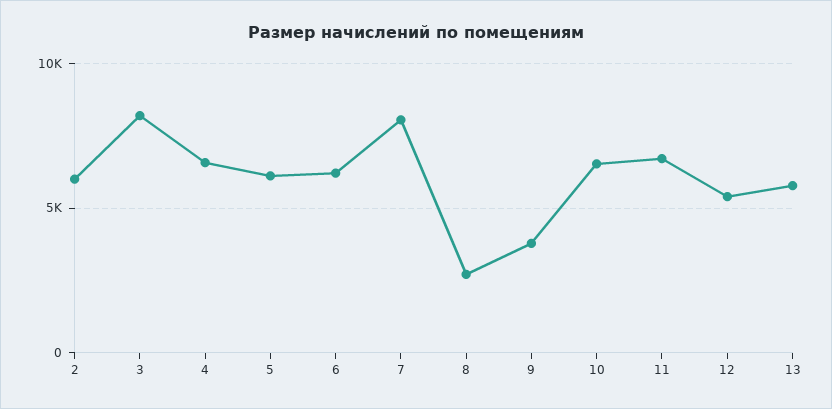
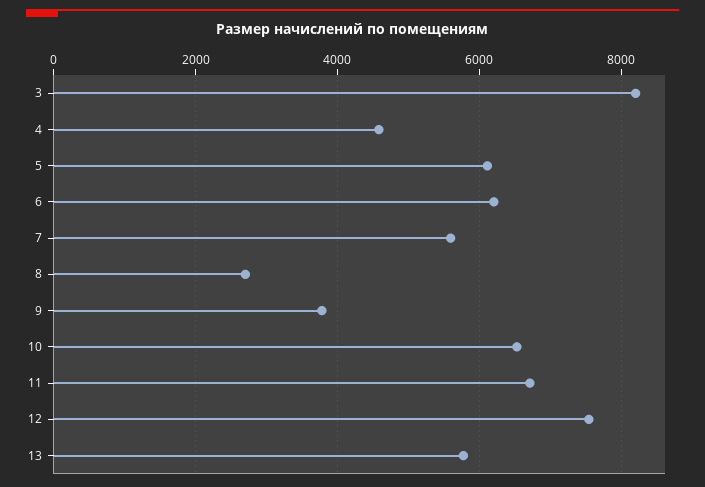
2: 6000 -> none
4: 6500 -> 4600
7: 8000 -> 5600
12: 5500 -> 7600

